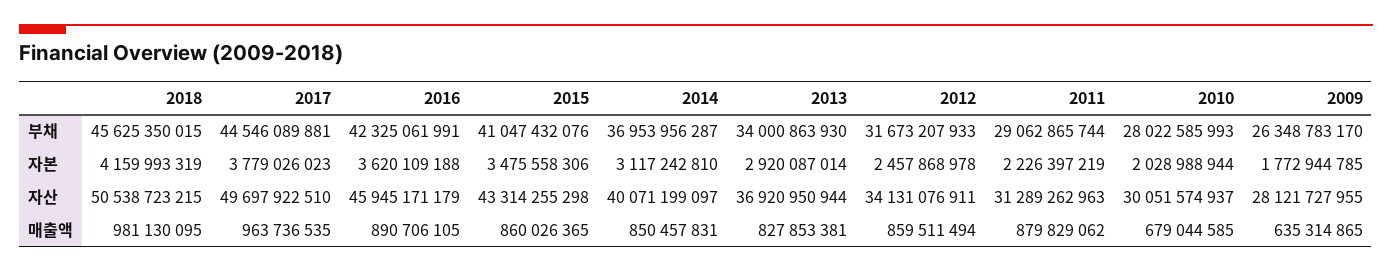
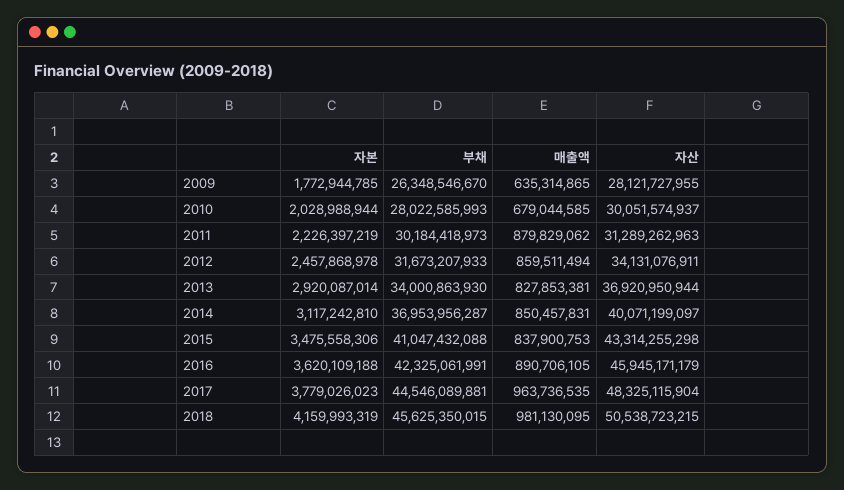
2015, 부채: 41047432076 -> 41047432088
2011, 부채: 29062865744 -> 30184418973
2009, 부채: 26348783170 -> 26348546670
2017, 자산: 49697922510 -> 48325115904
2015, 매출액: 860026365 -> 837900753

